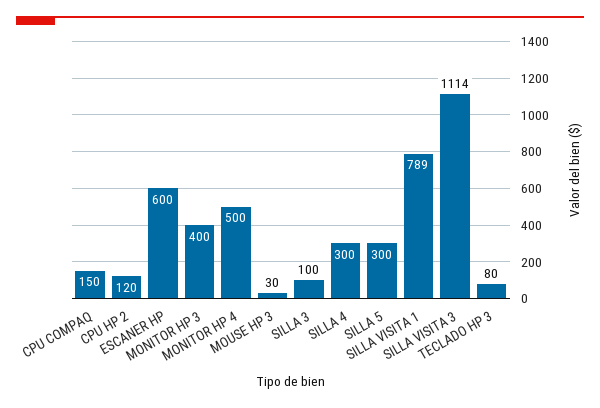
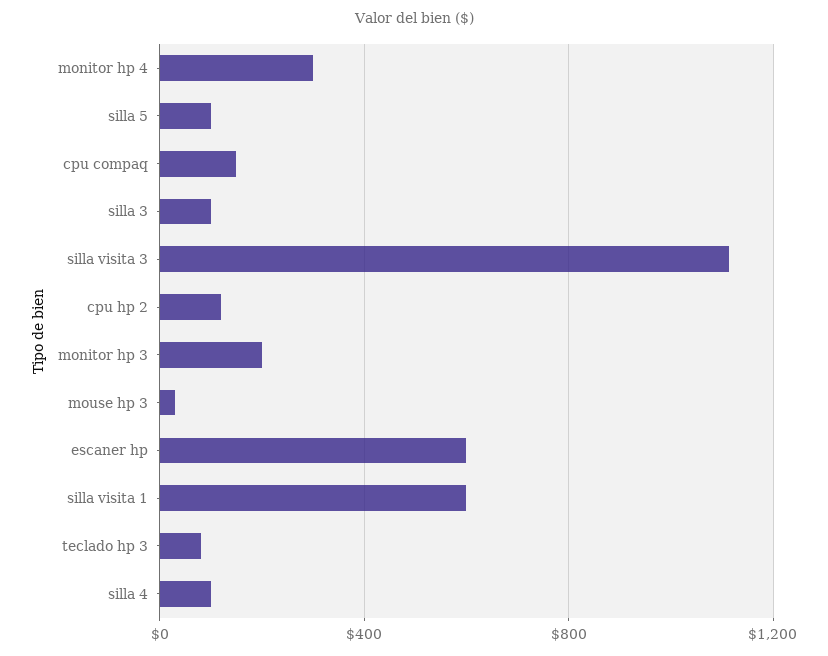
MONITOR HP 3: 400 -> 200
MONITOR HP 4: 500 -> 300
SILLA 4: 300 -> 100
SILLA 5: 300 -> 100
SILLA VISITA 1: 789 -> 600

